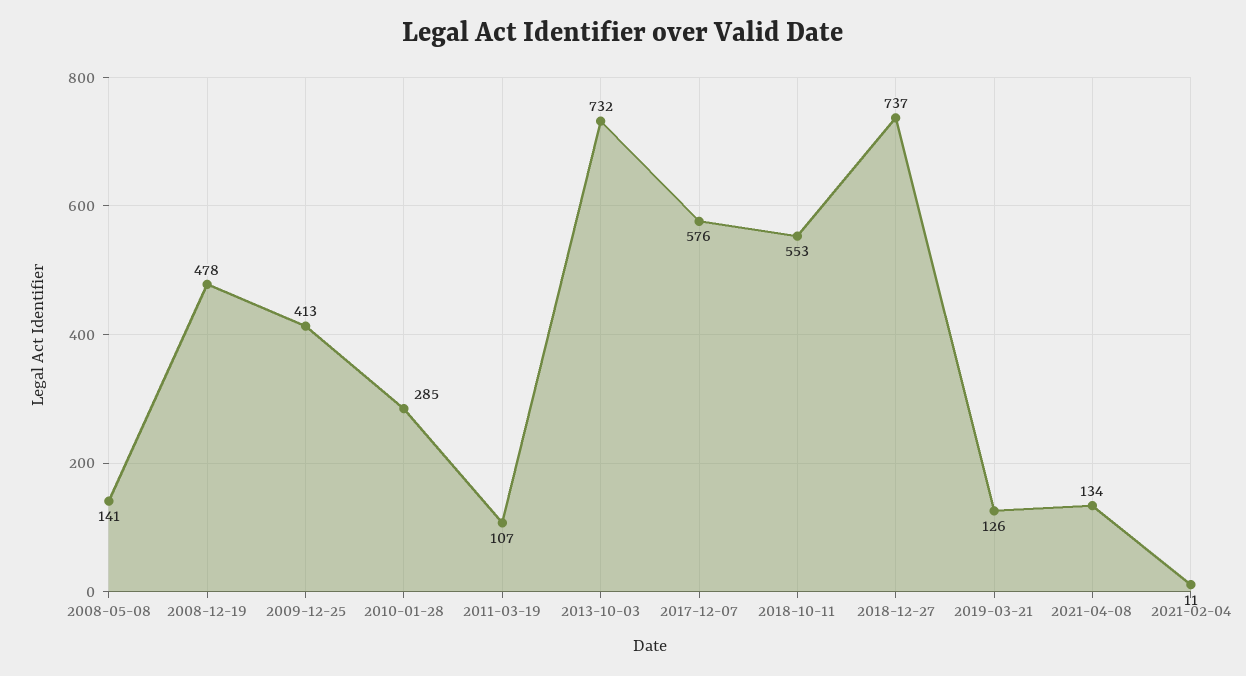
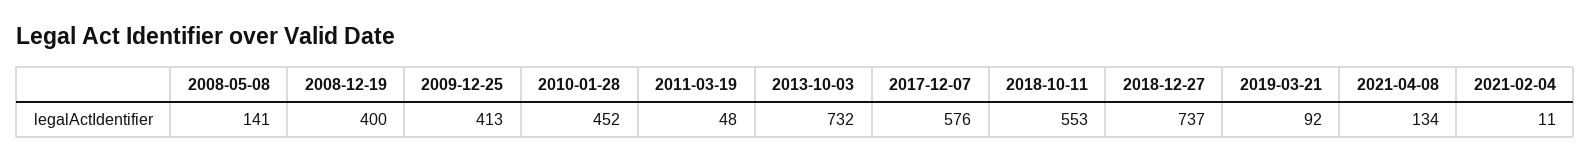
2008-12-19: 478 -> 400
2010-01-28: 285 -> 452
2011-03-19: 107 -> 48
2019-03-21: 126 -> 92

